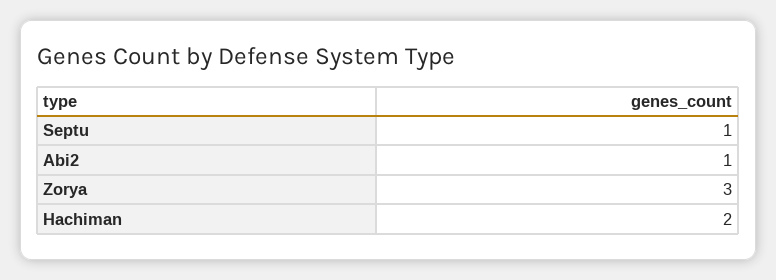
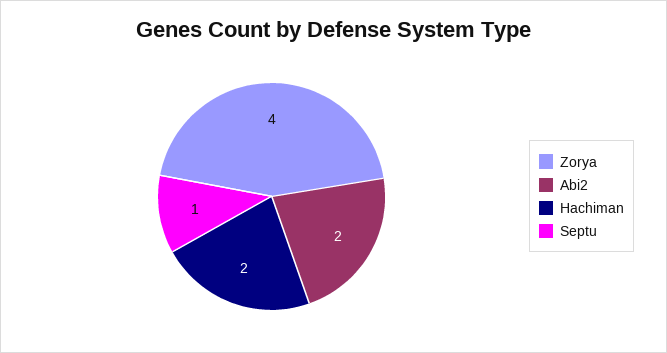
Abi2: 1 -> 2
Zorya: 3 -> 4

